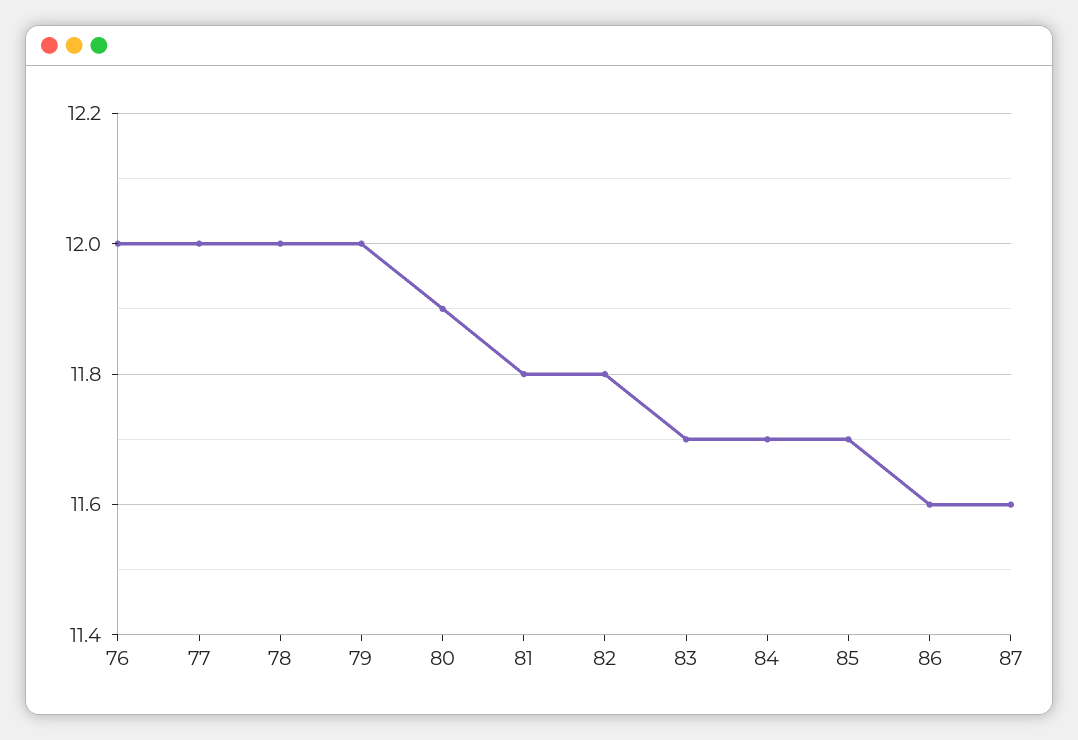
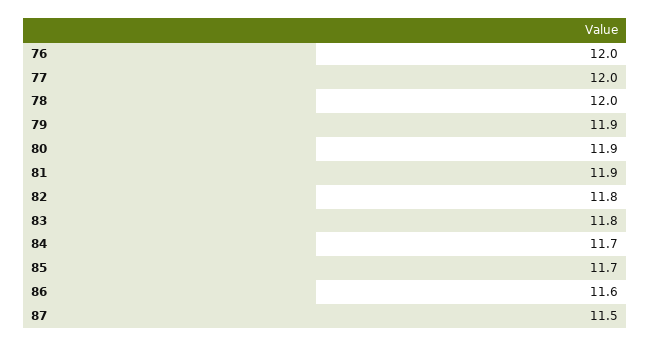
79: 12 -> 11.9
81: 11.8 -> 11.9
83: 11.7 -> 11.8
87: 11.6 -> 11.5

